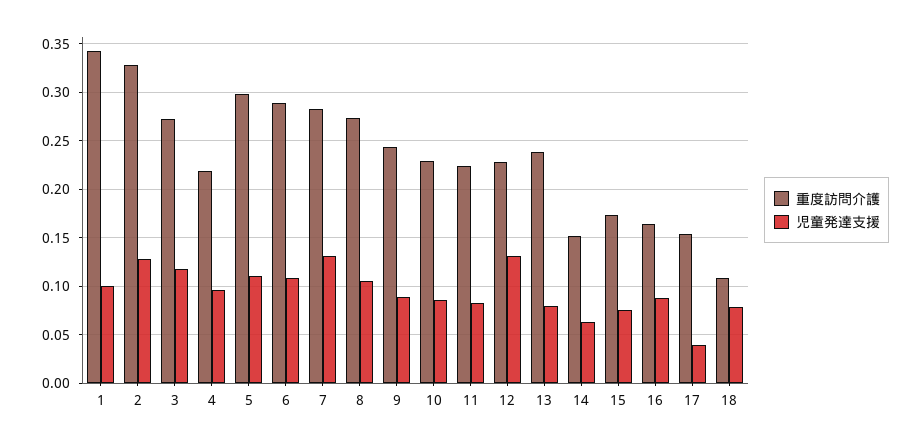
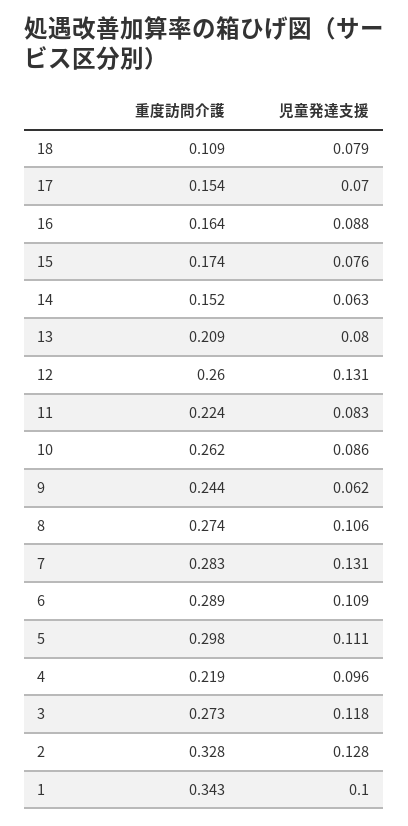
児童発達支援, 9: 0.09 -> 0.062
重度訪問介護, 10: 0.23 -> 0.262
重度訪問介護, 12: 0.23 -> 0.26
重度訪問介護, 13: 0.24 -> 0.209
児童発達支援, 17: 0.04 -> 0.07

